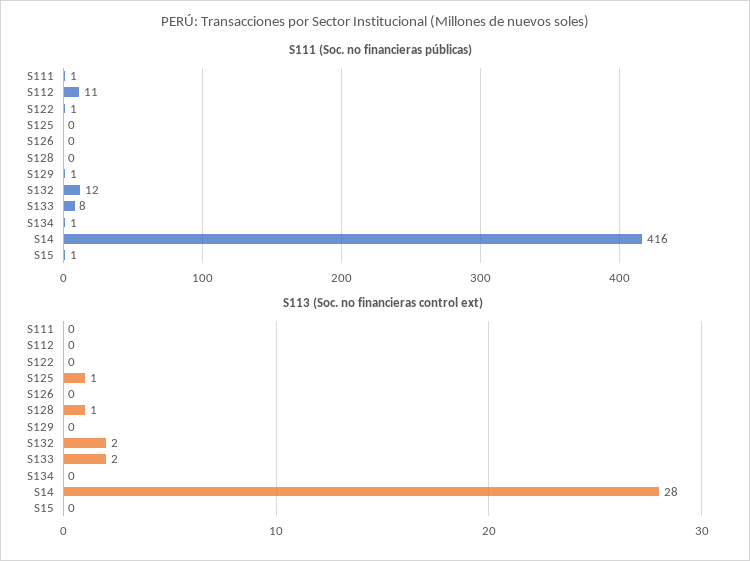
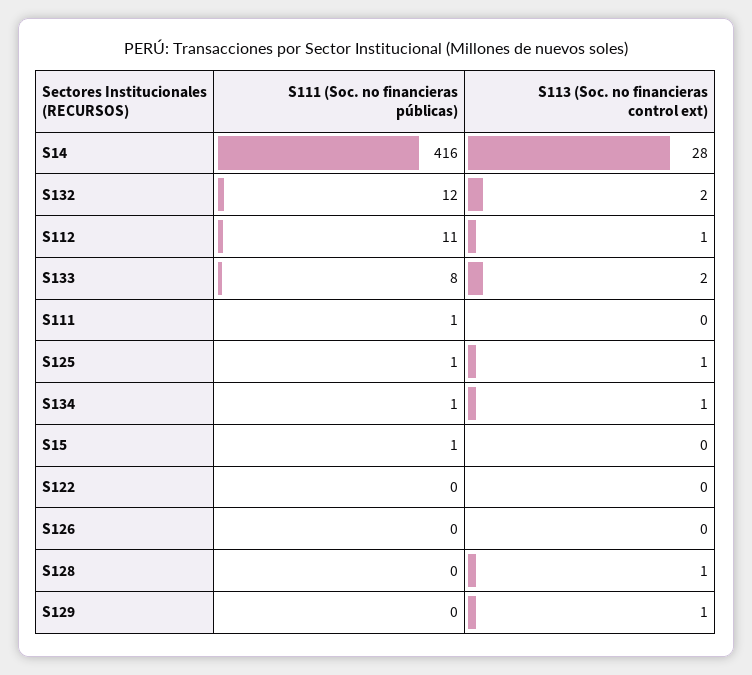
S111 (Soc. no financieras públicas), S122: 1 -> 0
S111 (Soc. no financieras públicas), S125: 0 -> 1
S111 (Soc. no financieras públicas), S129: 1 -> 0
S113 (Soc. no financieras control ext), S112: 0 -> 1
S113 (Soc. no financieras control ext), S129: 0 -> 1
S113 (Soc. no financieras control ext), S134: 0 -> 1

